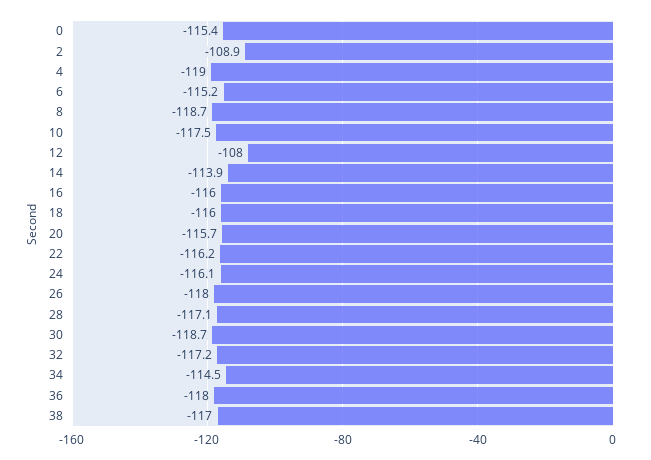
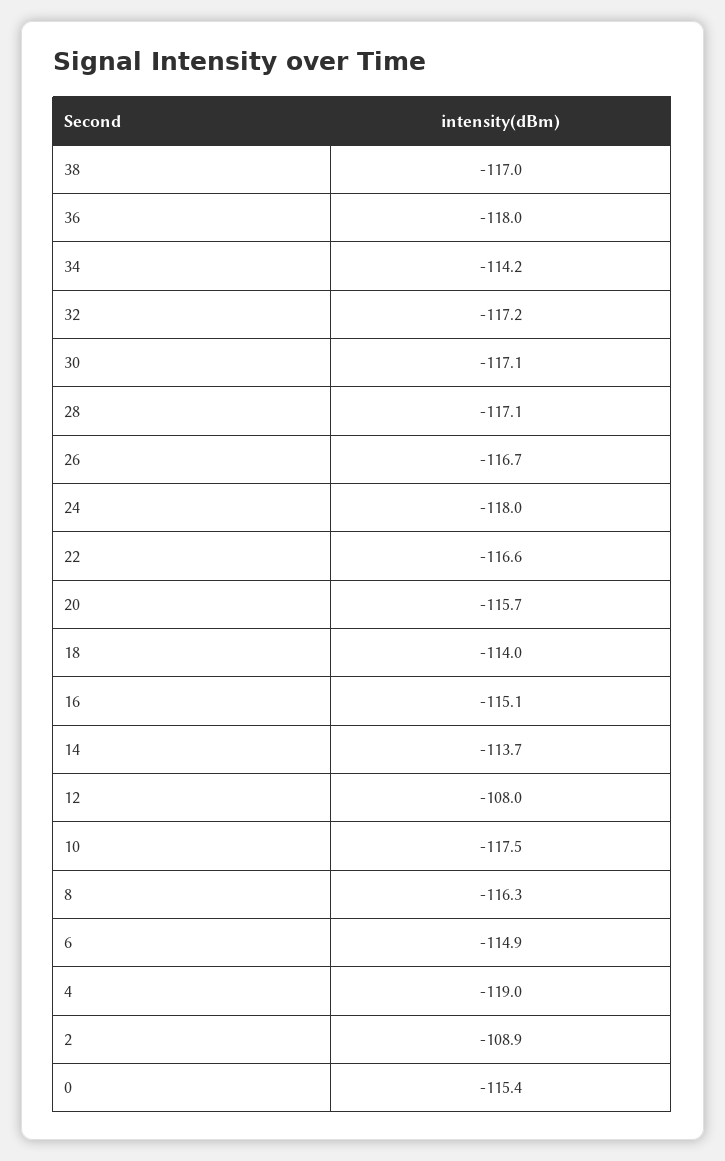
6: -115.2 -> -114.9
8: -118.7 -> -116.3
14: -113.9 -> -113.7
16: -116 -> -115.1
18: -116 -> -114
22: -116.2 -> -116.6
24: -116.1 -> -118
26: -118 -> -116.7
30: -118.7 -> -117.1
34: -114.5 -> -114.2

